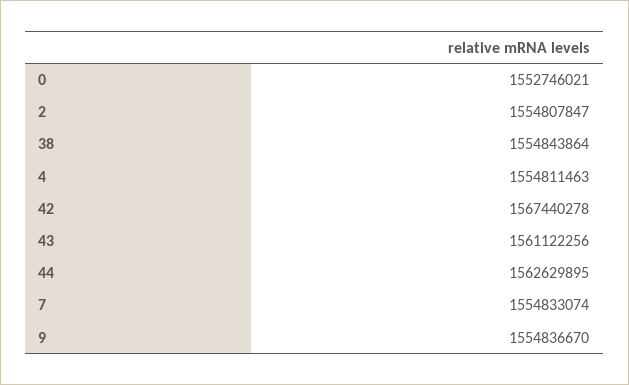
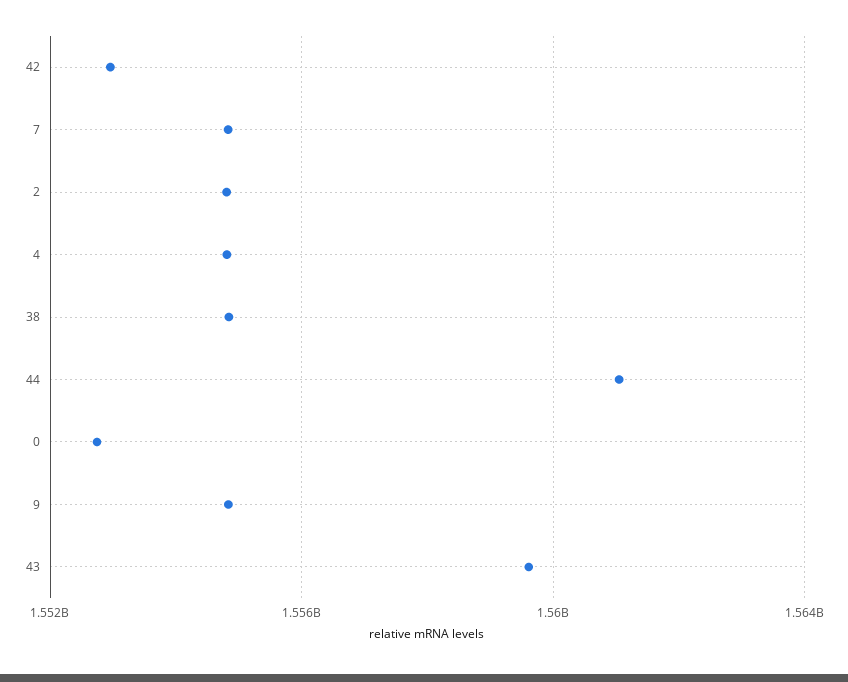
42: 1567440278 -> 1553000000
43: 1561122256 -> 1559500000
44: 1562629895 -> 1561000000

